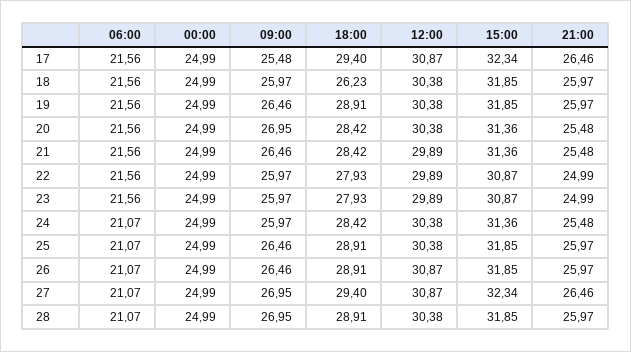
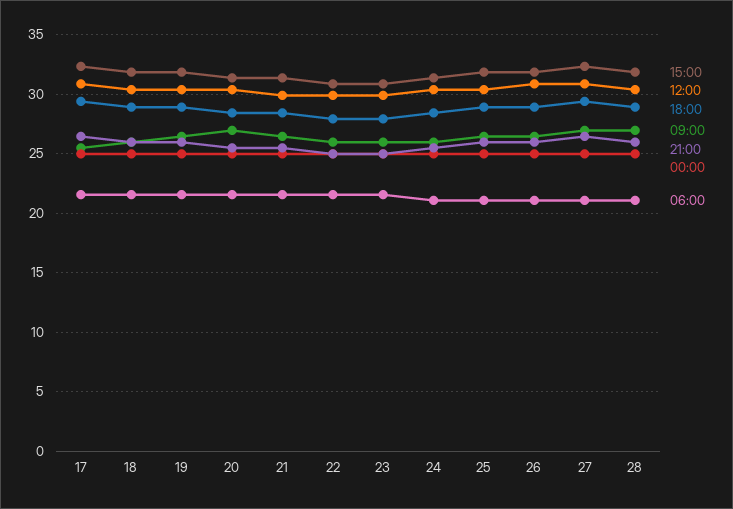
18:00, 18: 26.23 -> 29

